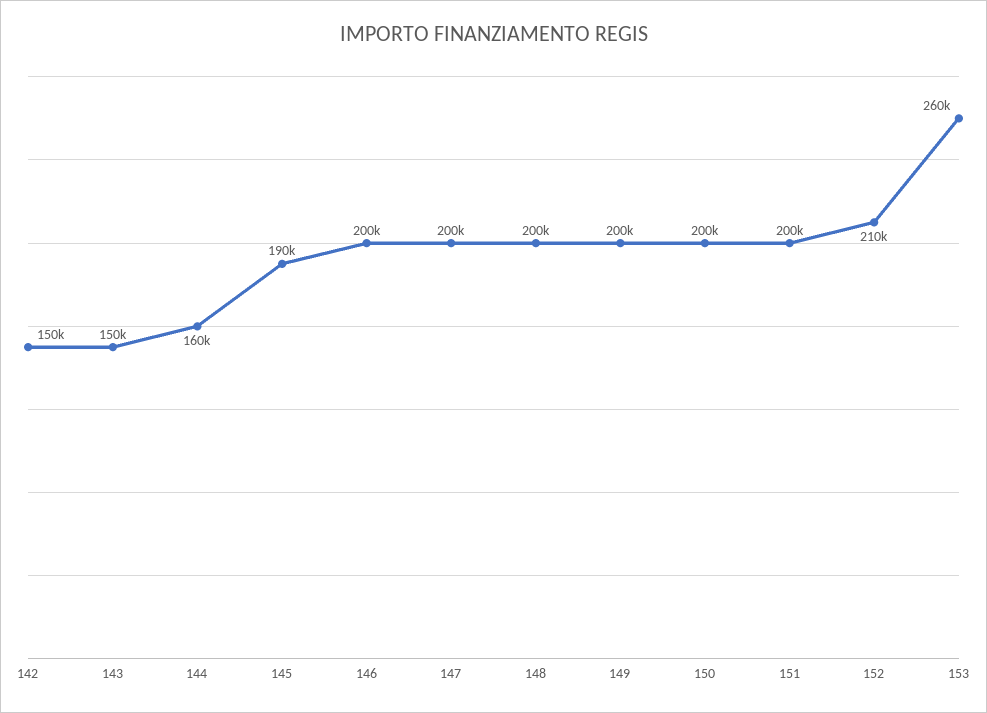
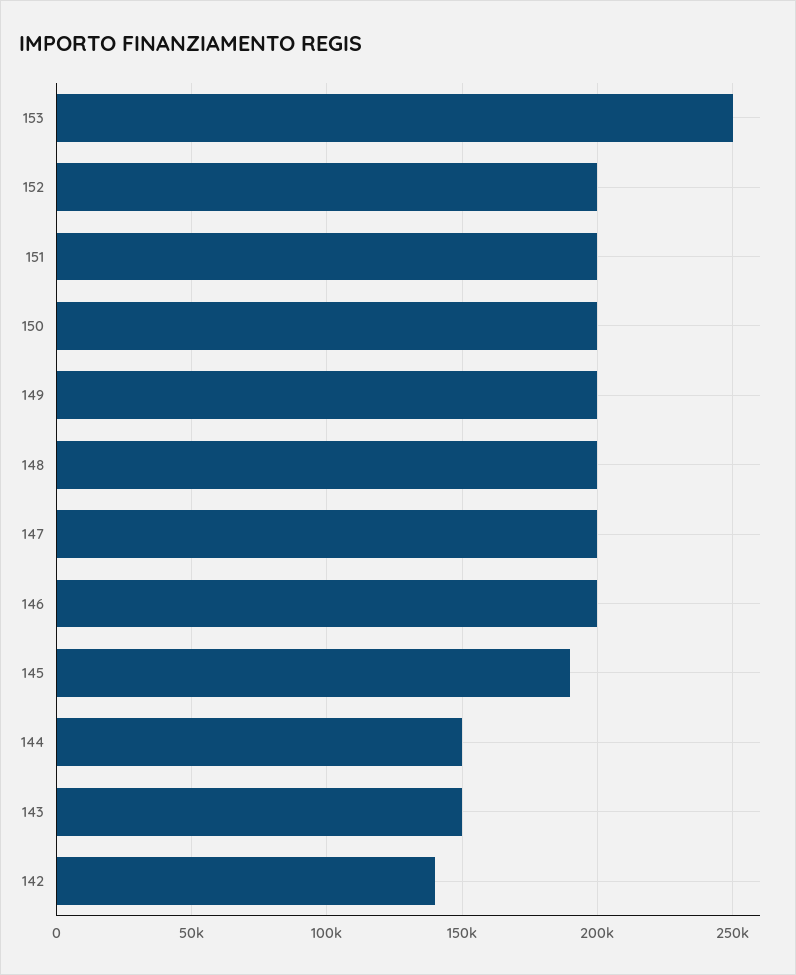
142: 150000 -> 140000
144: 160000 -> 150000
152: 210000 -> 200000
153: 260000 -> 250000

